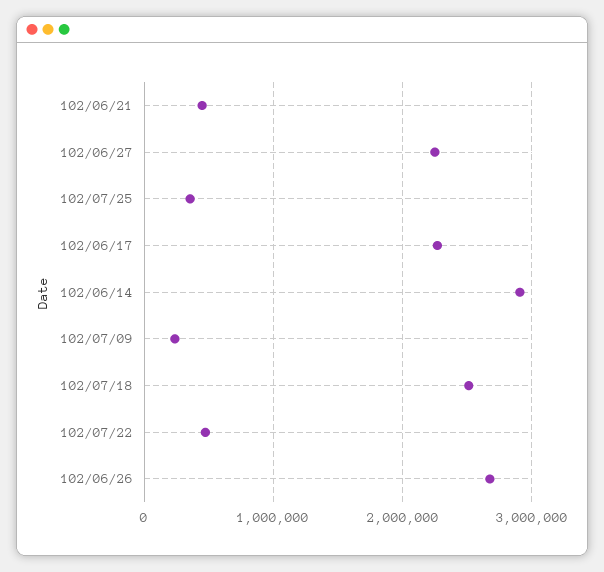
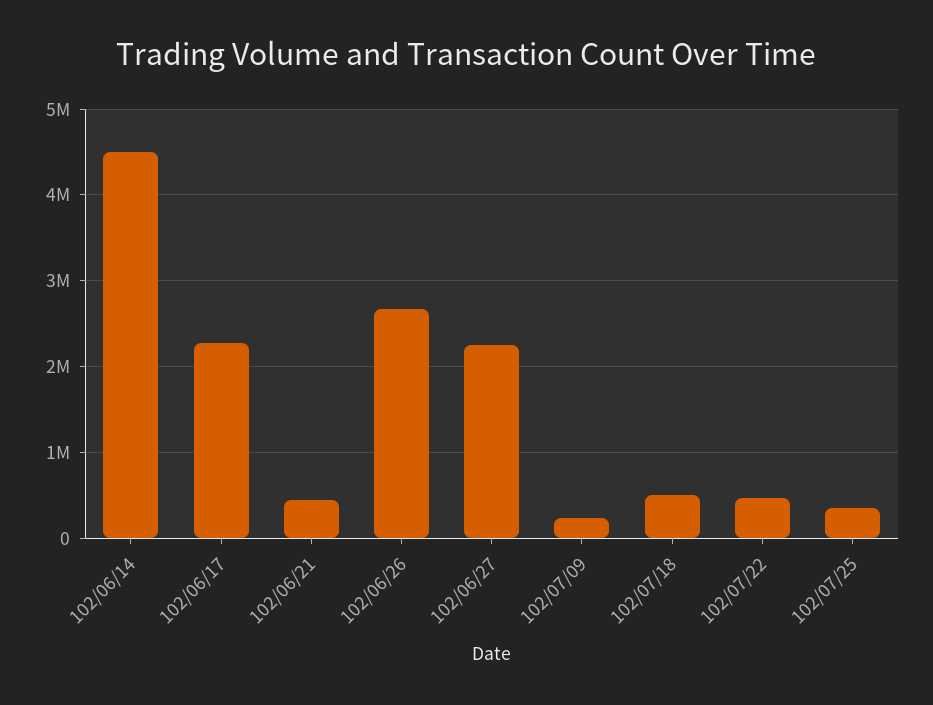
102/06/14: 2900000 -> 4500000
102/07/18: 2500000 -> 500000

